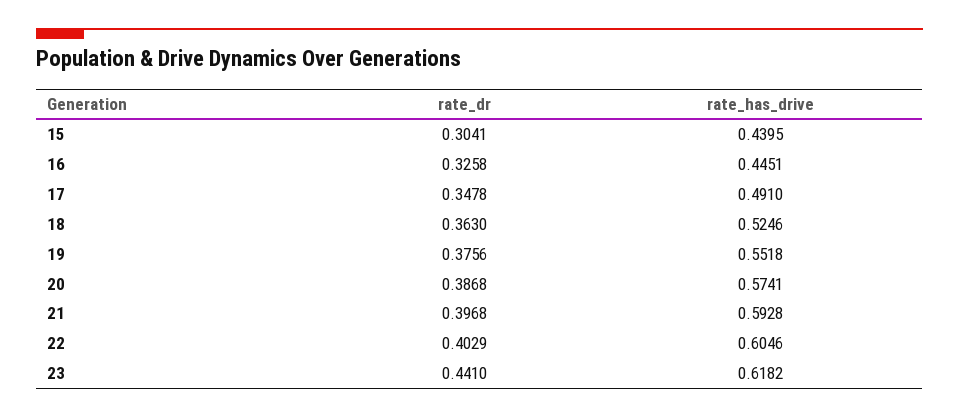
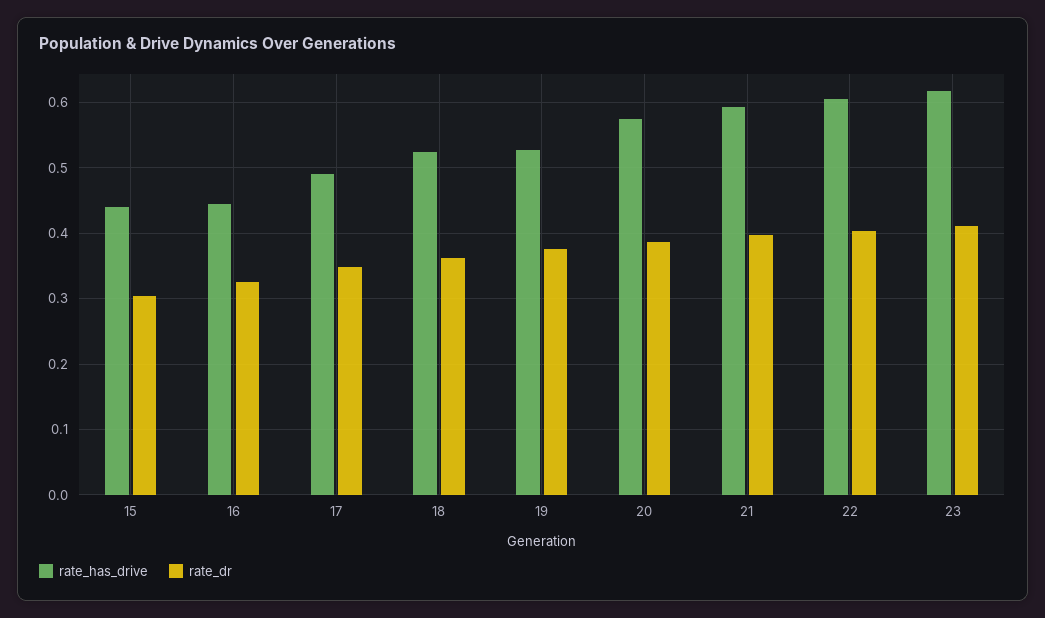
rate_has_drive, 19: 0.5518 -> 0.53
rate_dr, 23: 0.441 -> 0.41

